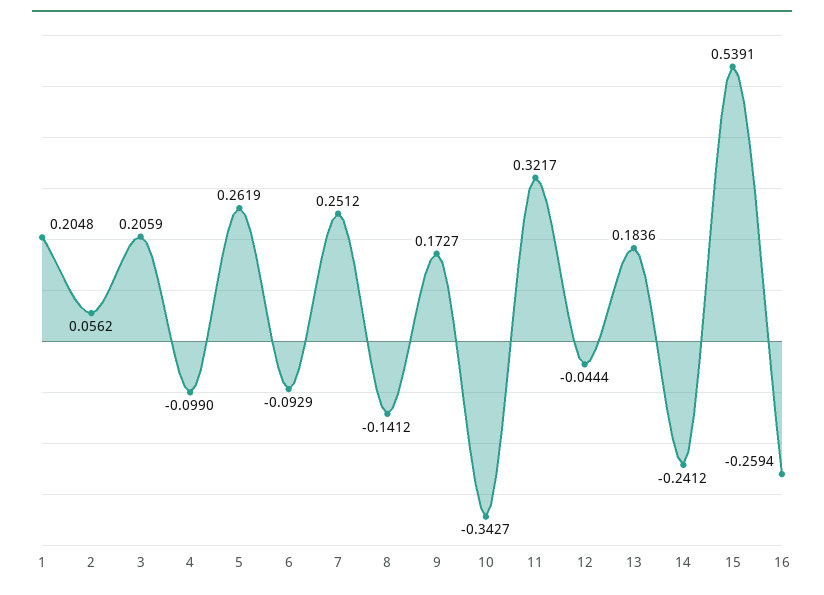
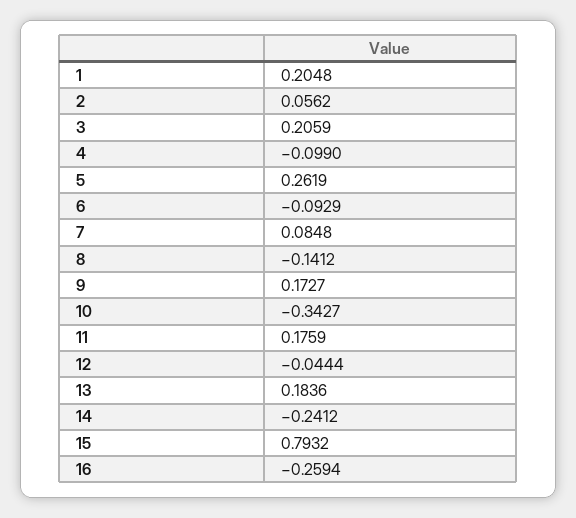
7: 0.2512 -> 0.0848
11: 0.3217 -> 0.1759
15: 0.5391 -> 0.7932

